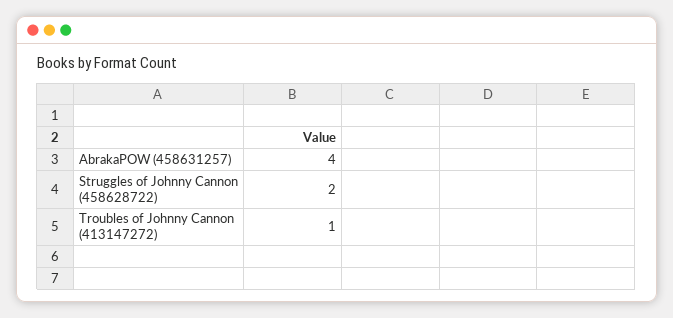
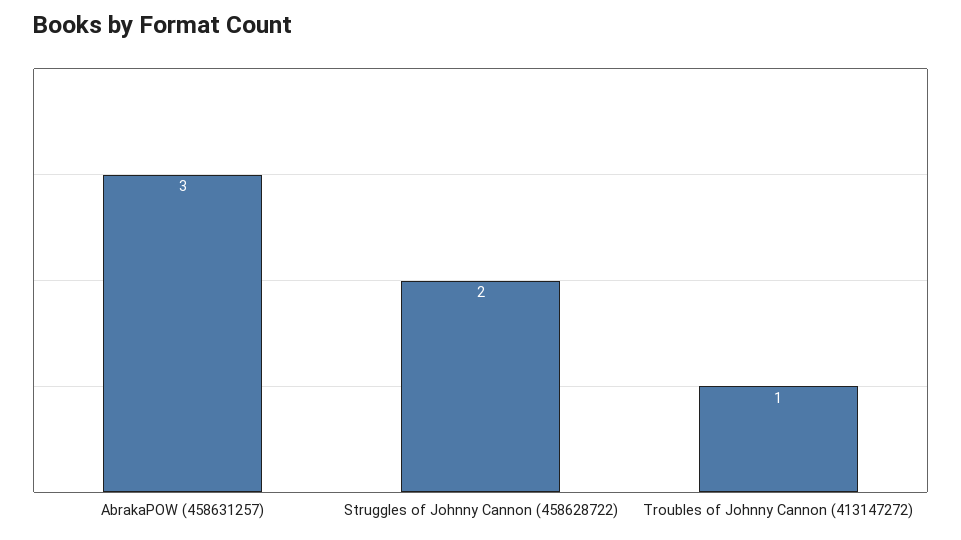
AbrakaPOW (458631257): 4 -> 3

